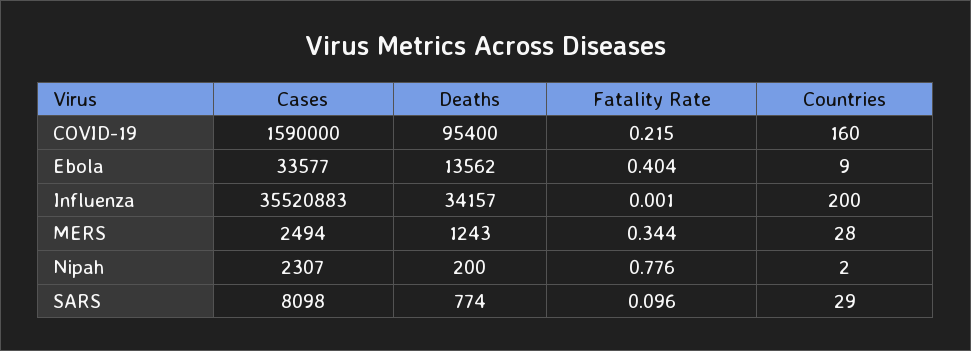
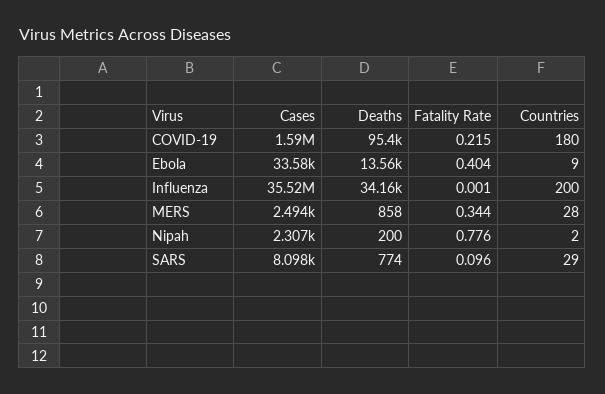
Countries, COVID-19: 160 -> 180
Deaths, MERS: 1243 -> 858

